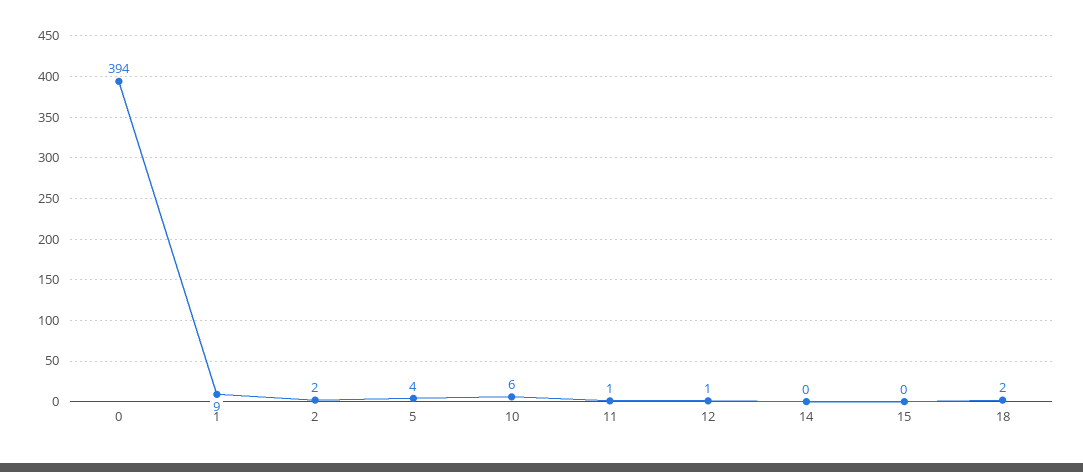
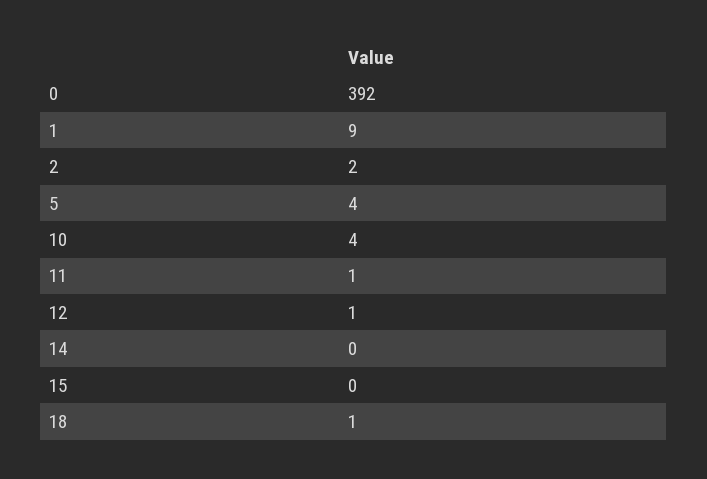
0: 394 -> 392
10: 6 -> 4
18: 2 -> 1

